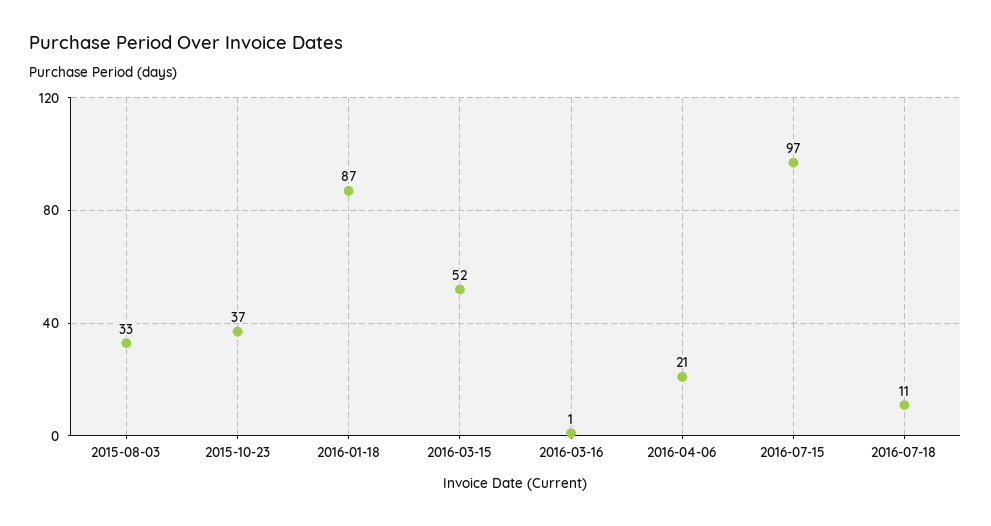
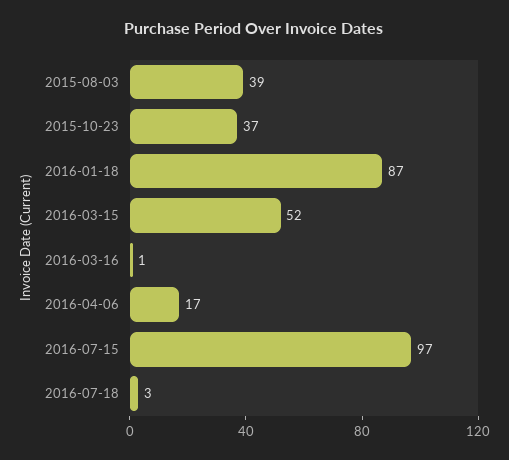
2015-08-03: 33 -> 39
2016-04-06: 21 -> 17
2016-07-18: 11 -> 3

